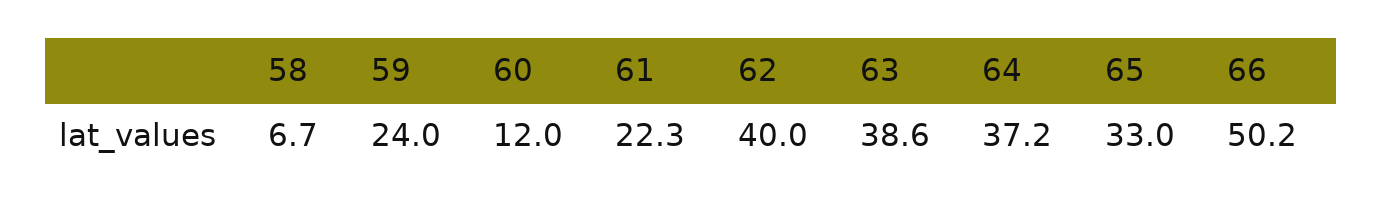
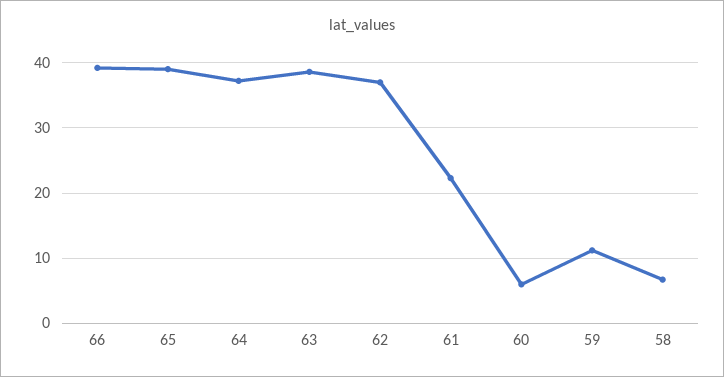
59: 24 -> 11
60: 12 -> 6
62: 40 -> 37
65: 33 -> 39
66: 50.2 -> 39

